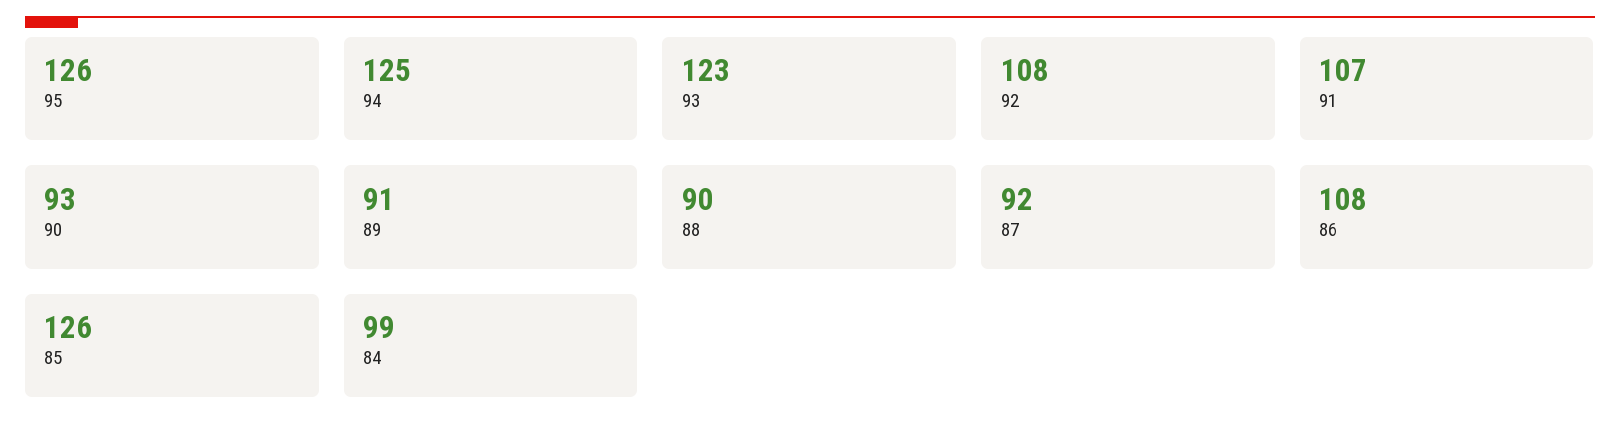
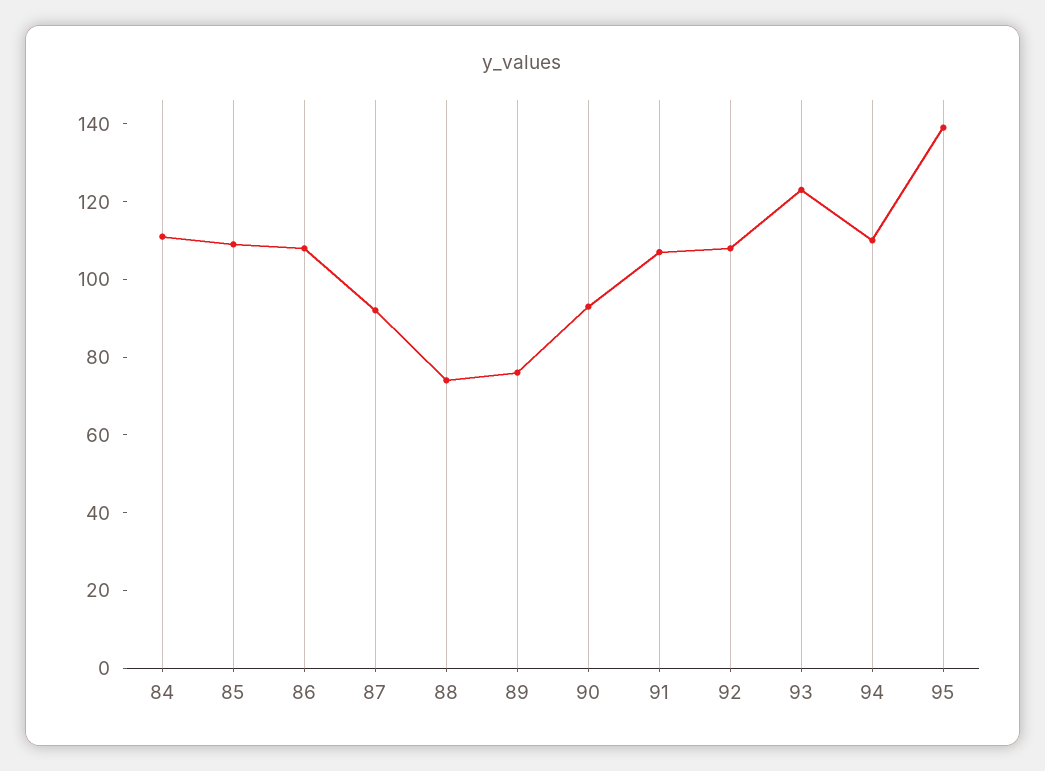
95: 126 -> 140
94: 125 -> 110
89: 91 -> 75
88: 90 -> 75
85: 126 -> 110
84: 99 -> 110

